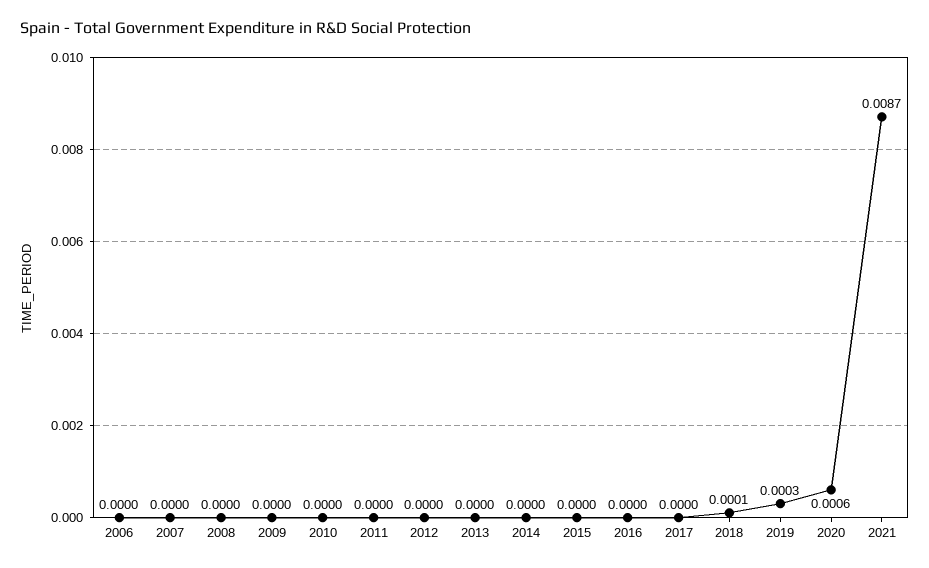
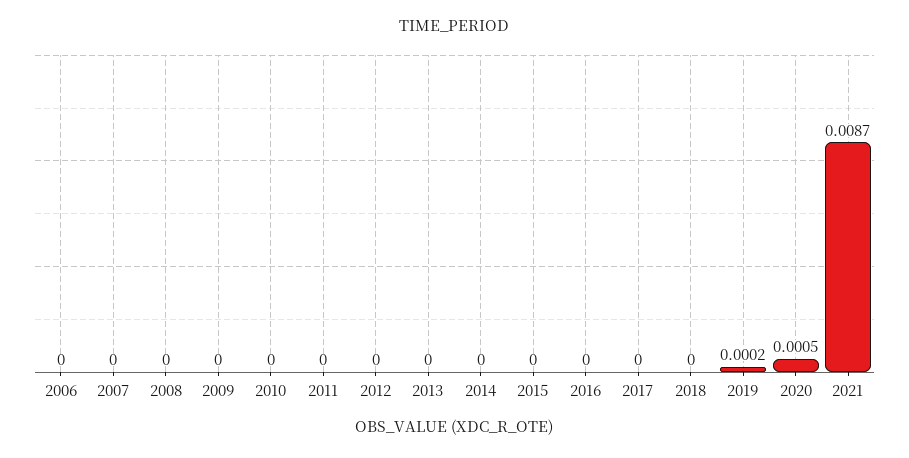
2018: 0.0001 -> 0
2019: 0.0003 -> 0.0002
2020: 0.0006 -> 0.0005

